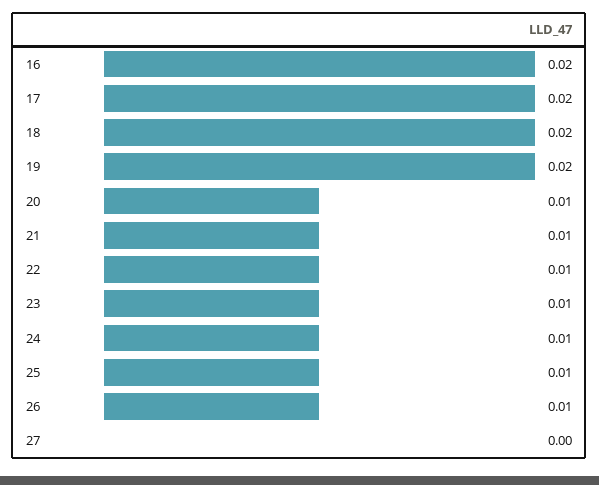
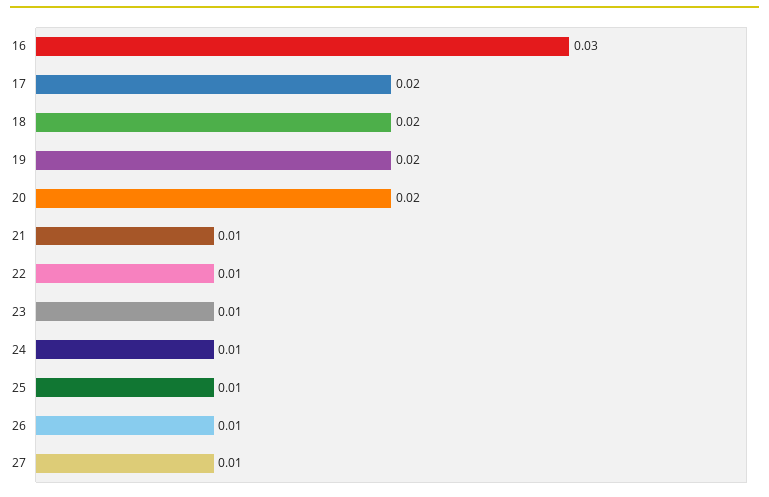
16: 0.02 -> 0.03
20: 0.01 -> 0.02
27: 0 -> 0.01

